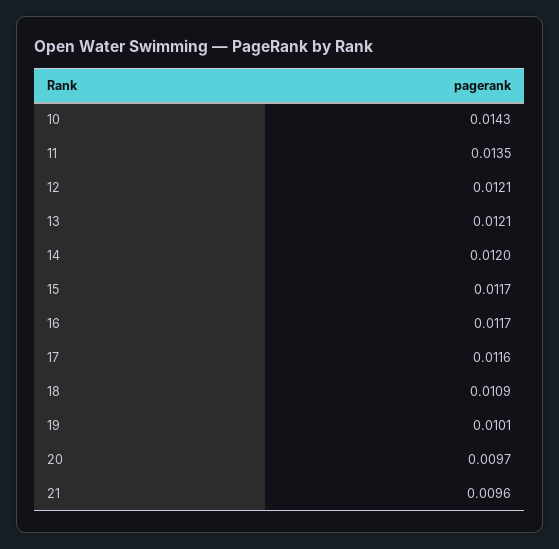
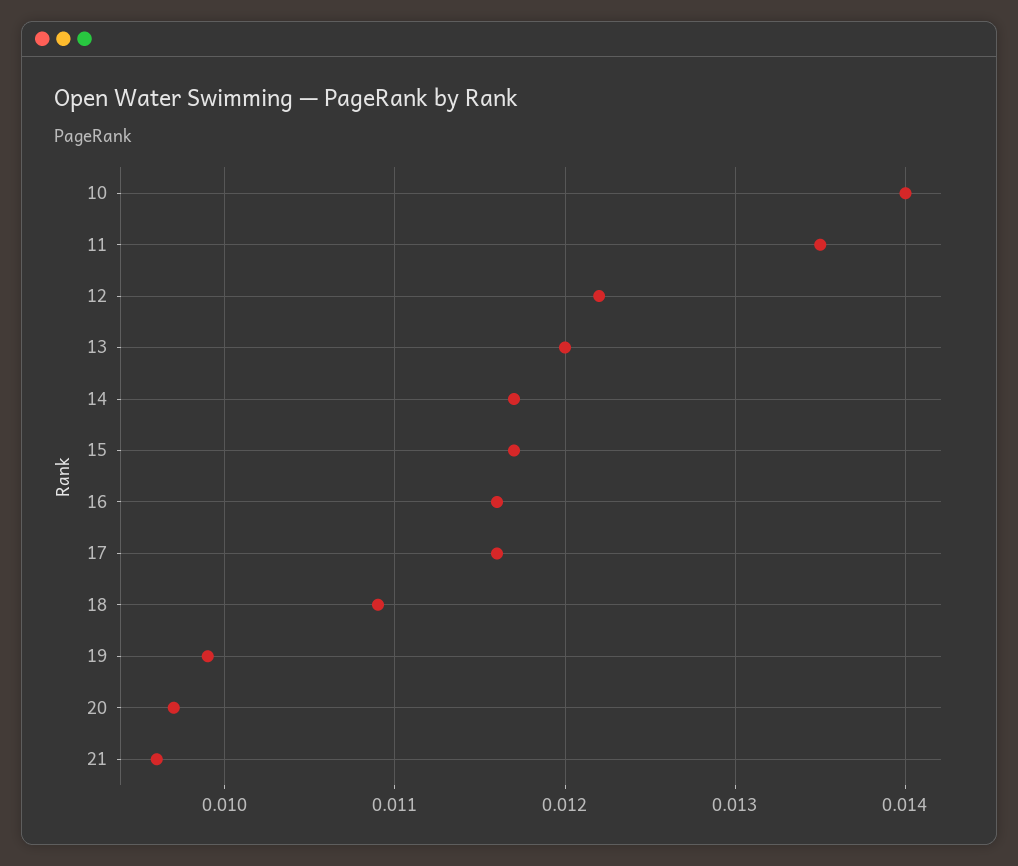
10: 0.0143 -> 0.014
12: 0.0121 -> 0.0122
13: 0.0121 -> 0.012
14: 0.012 -> 0.0117
16: 0.0117 -> 0.0116
19: 0.0101 -> 0.0099

